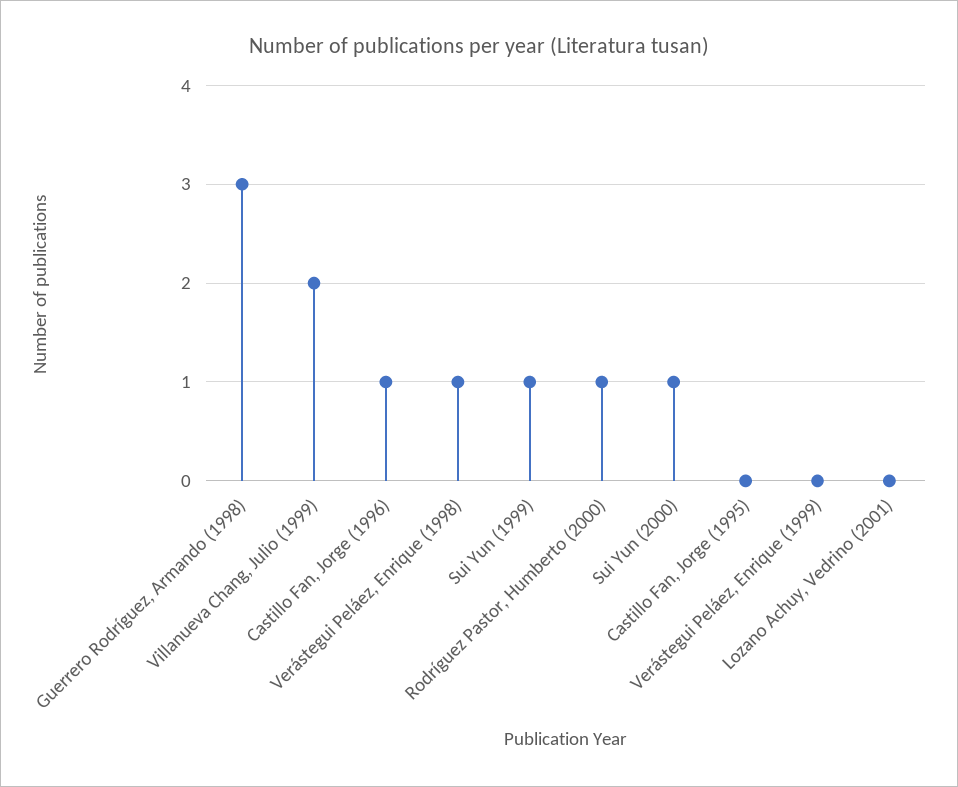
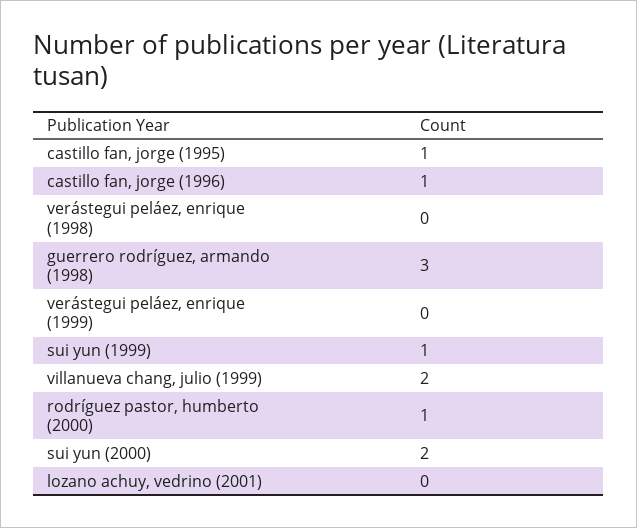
Verástegui Peláez, Enrique (1998): 1 -> 0
Sui Yun (2000): 1 -> 2
Castillo Fan, Jorge (1995): 0 -> 1

